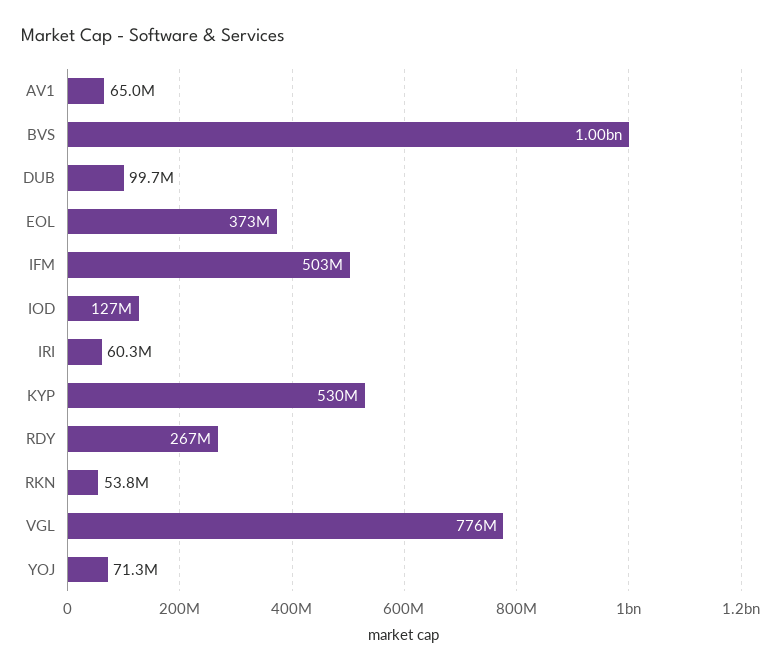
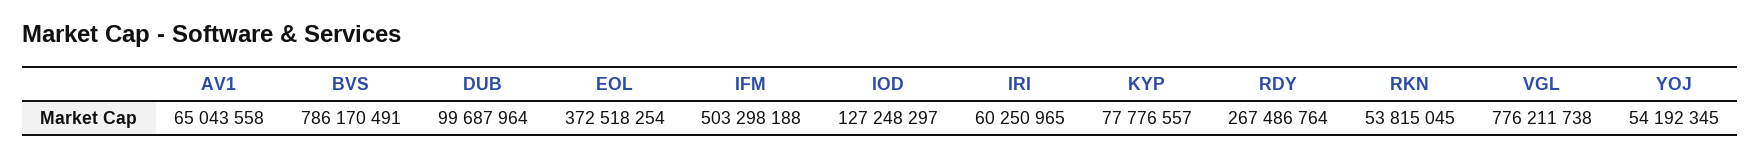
BVS: 1000000000 -> 786170491
KYP: 530000000 -> 77776557
YOJ: 71300000 -> 54192345

